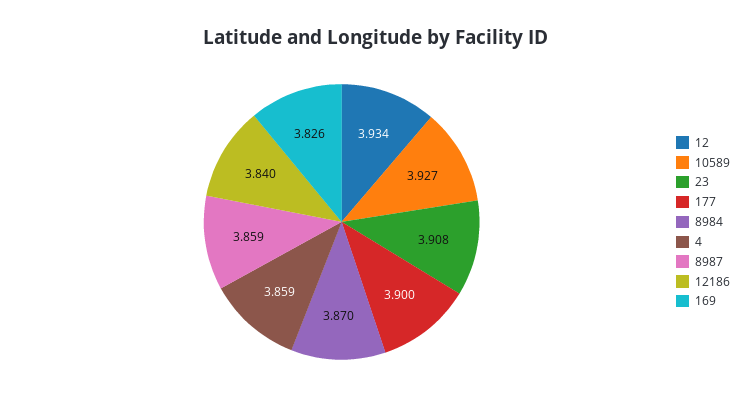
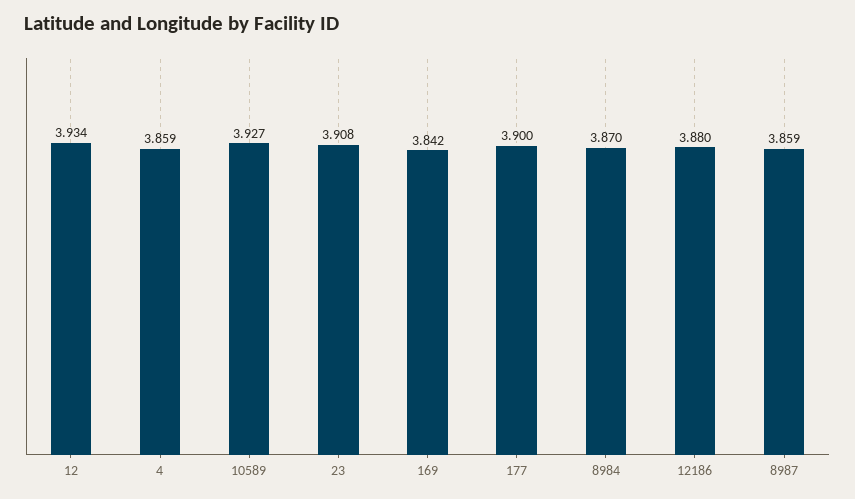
12186: 3.84 -> 3.88
169: 3.826 -> 3.842

